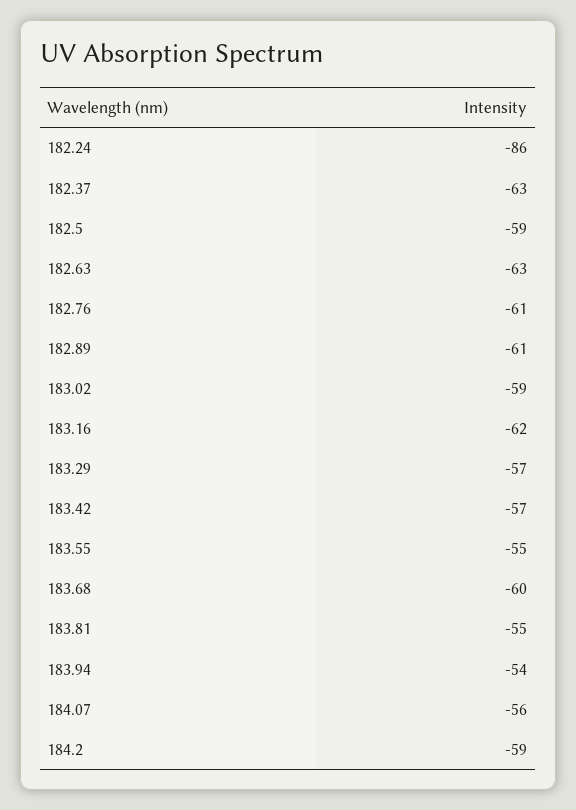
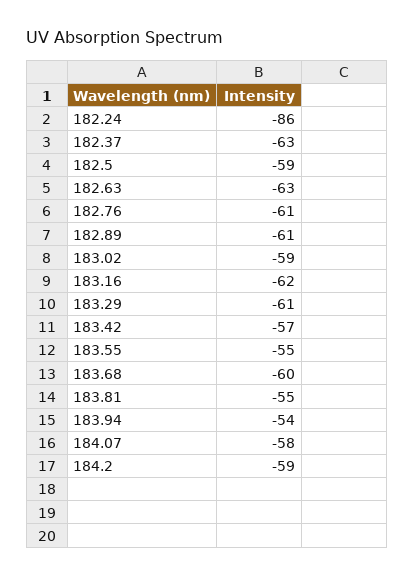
183.29: -57 -> -61
184.07: -56 -> -58

